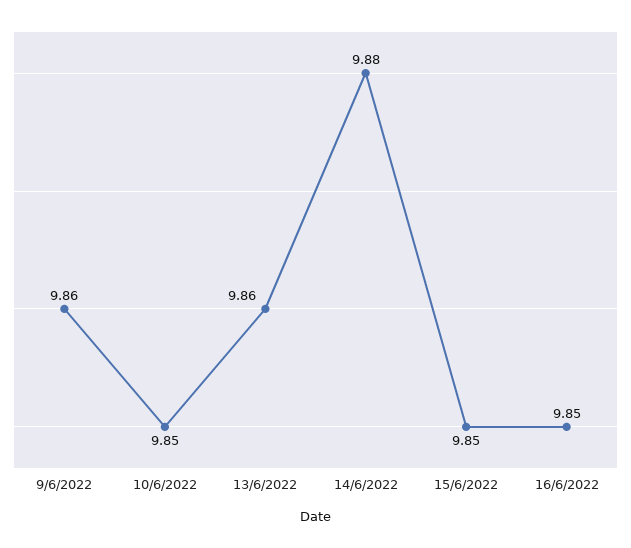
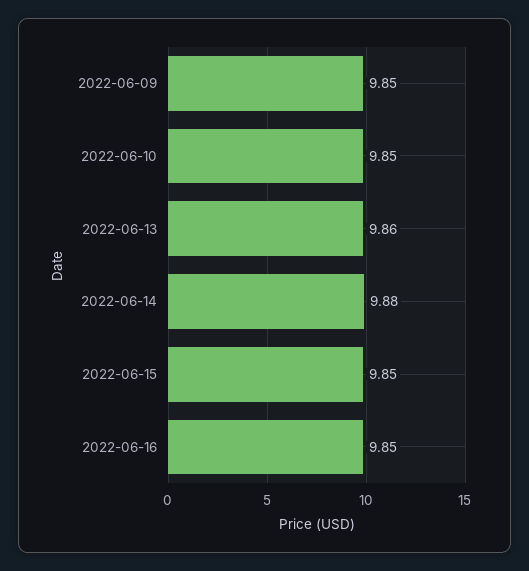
9/6/2022: 9.86 -> 9.85

